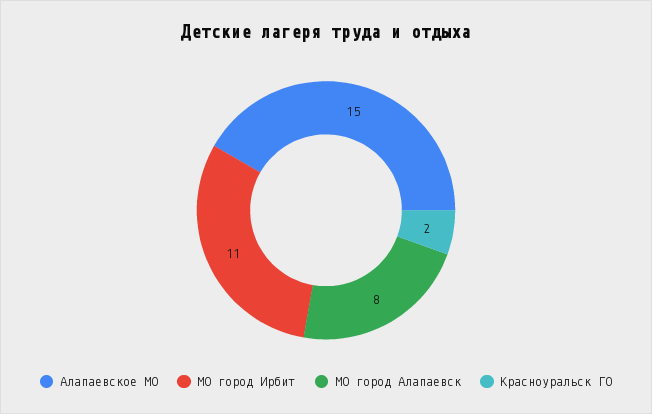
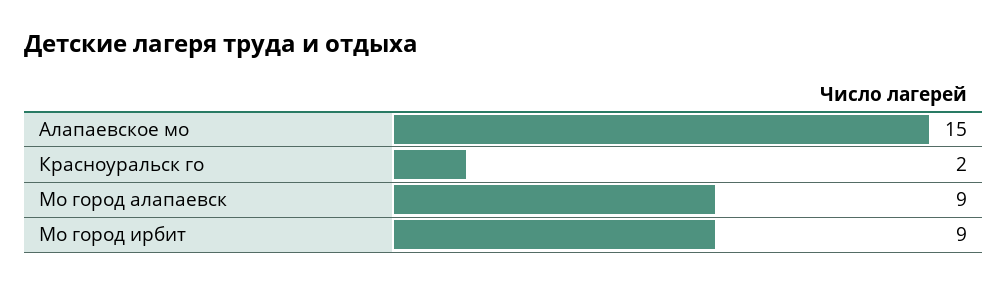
МО город Ирбит: 11 -> 9
МО город Алапаевск: 8 -> 9

